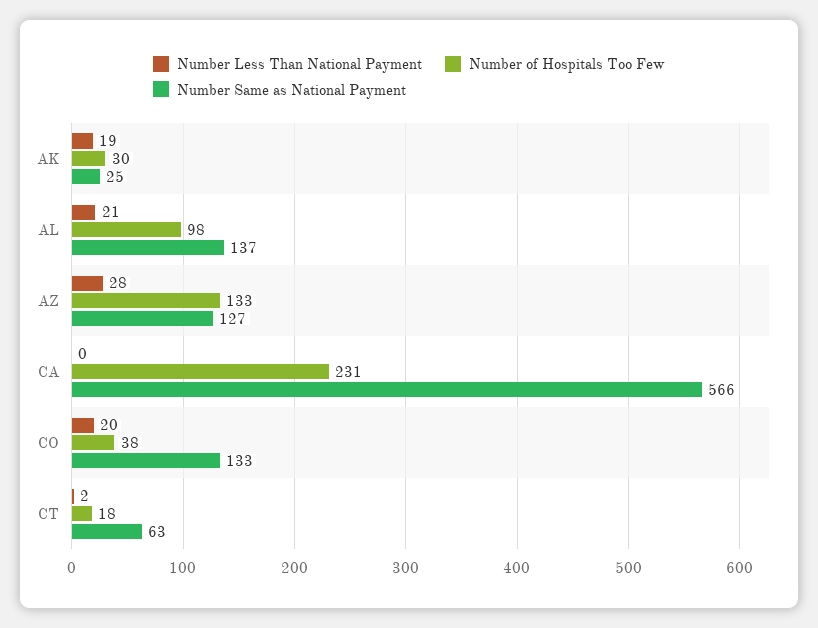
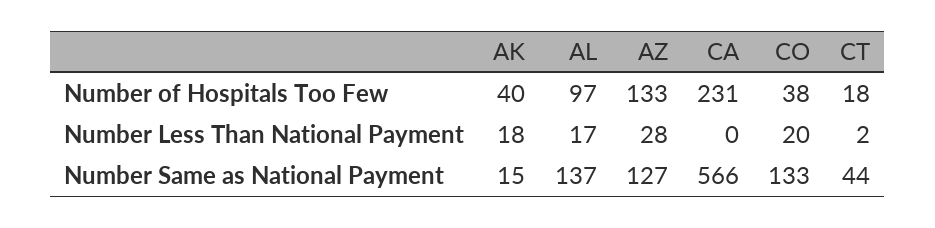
Number Less Than National Payment, AK: 19 -> 18
Number of Hospitals Too Few, AK: 30 -> 40
Number Same as National Payment, AK: 25 -> 15
Number Less Than National Payment, AL: 21 -> 17
Number of Hospitals Too Few, AL: 98 -> 97
Number Same as National Payment, CT: 63 -> 44

